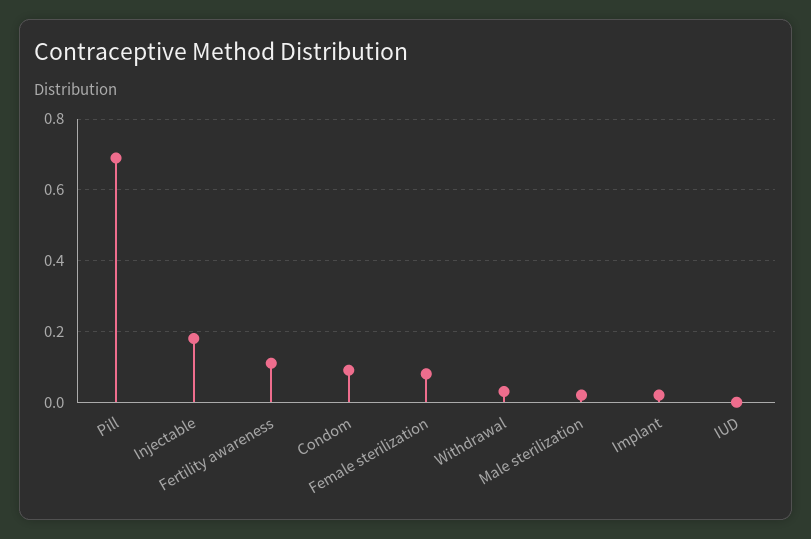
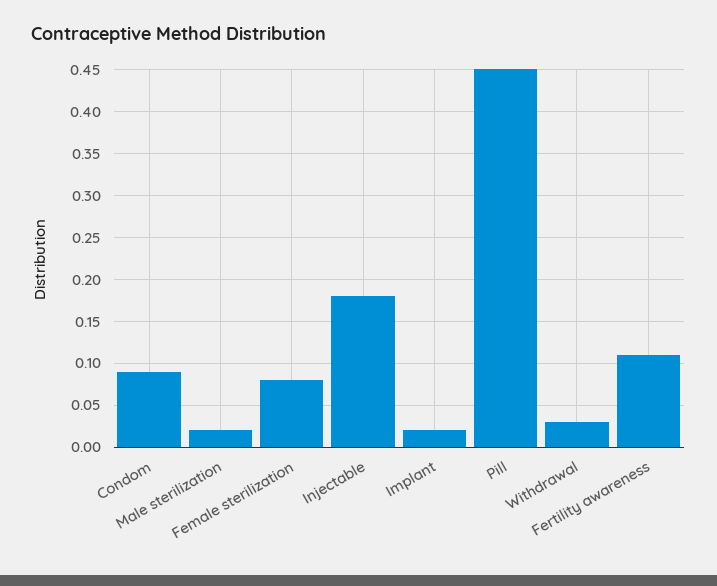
Pill: 0.7 -> 0.45
IUD: 0 -> none

